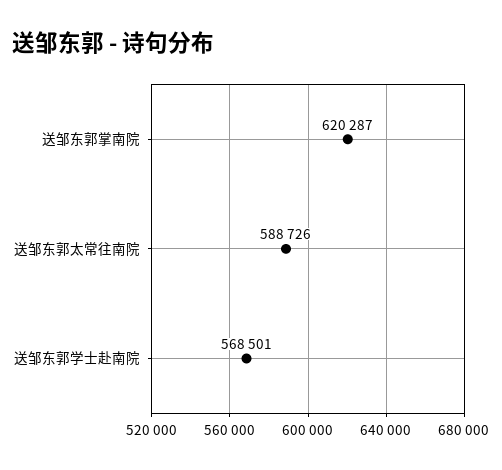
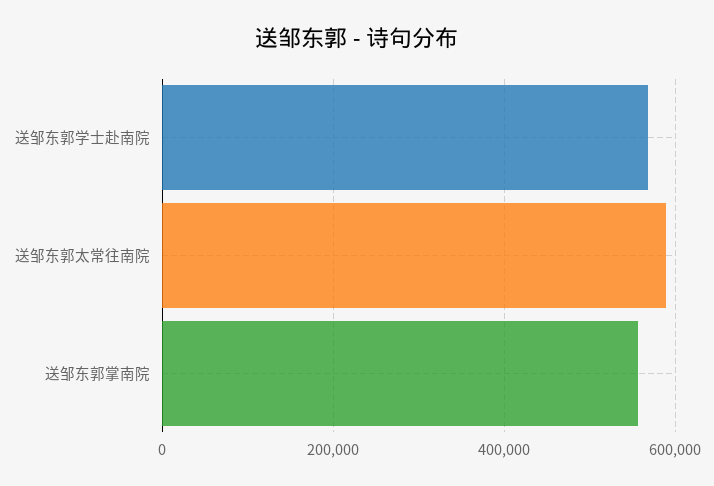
送邹东郭掌南院: 620287 -> 560000

